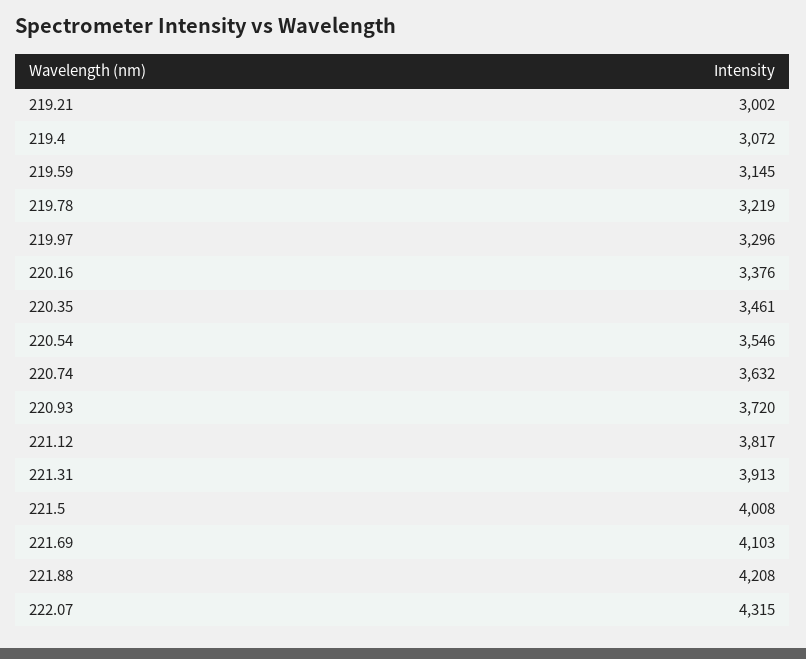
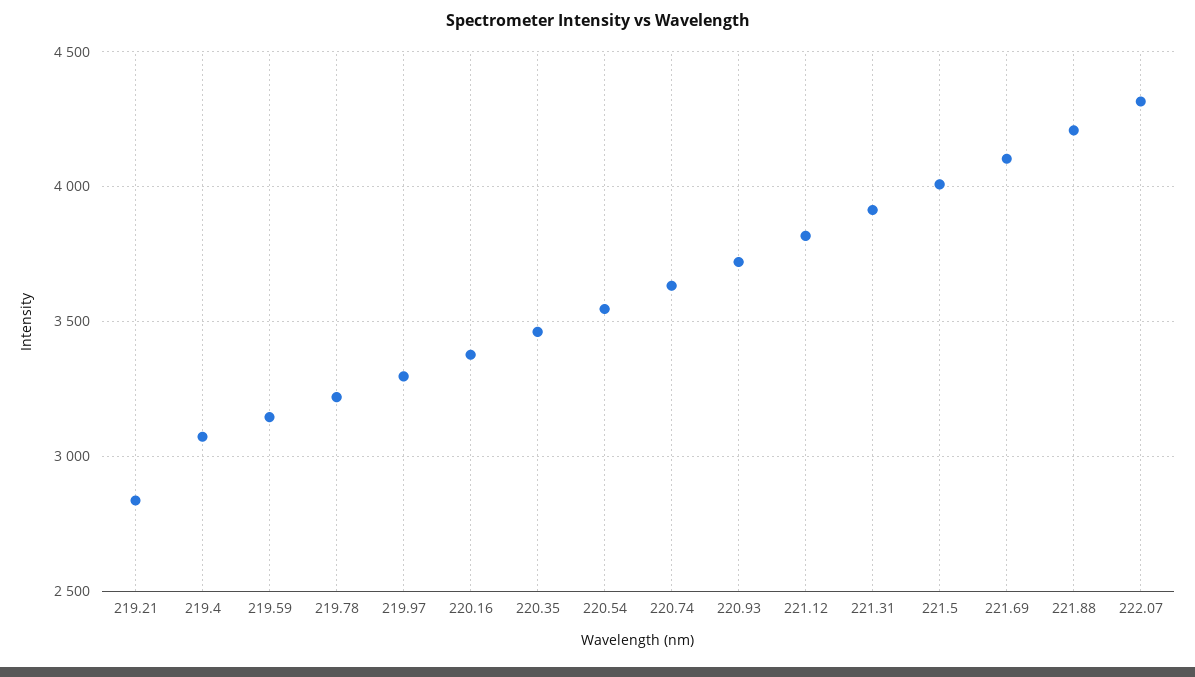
219.21: 3002 -> 2850

